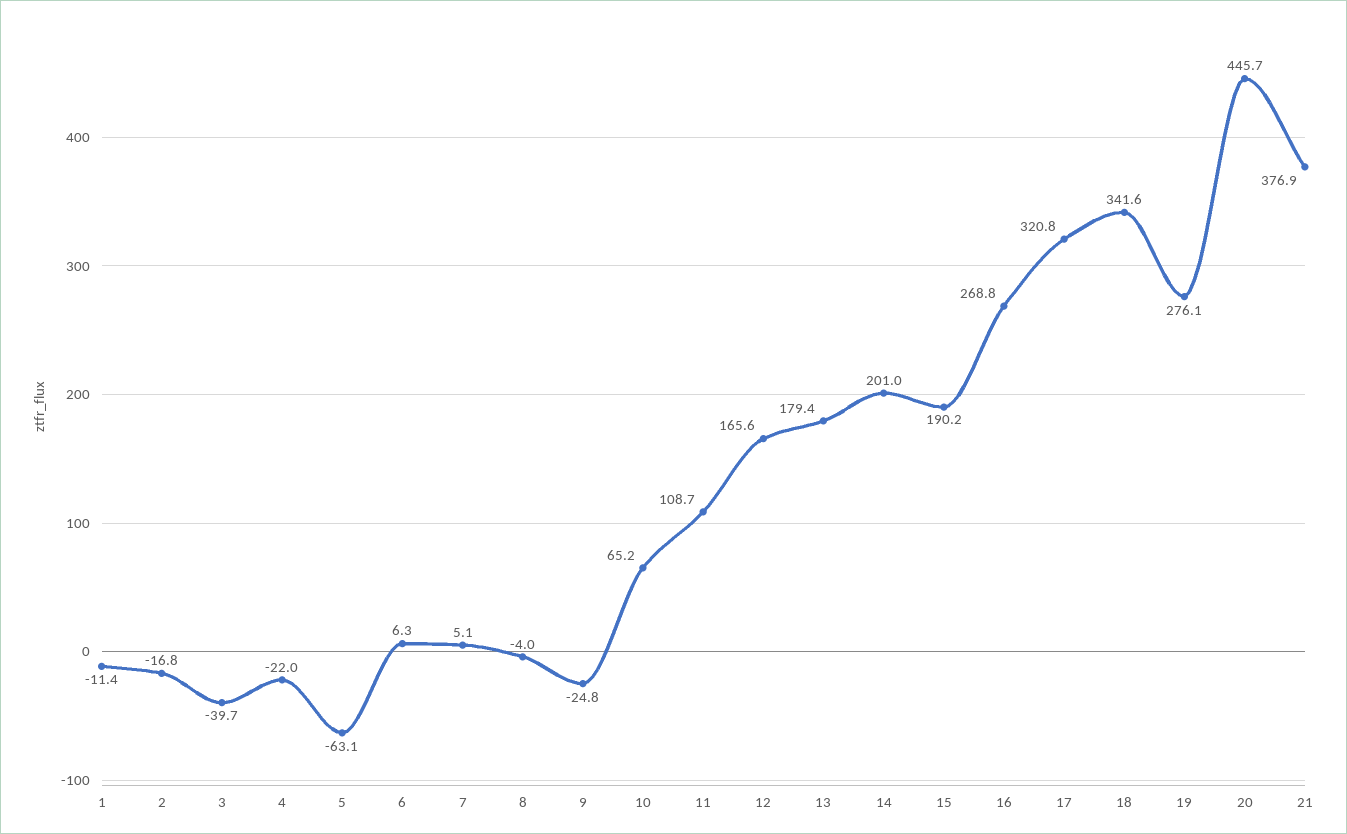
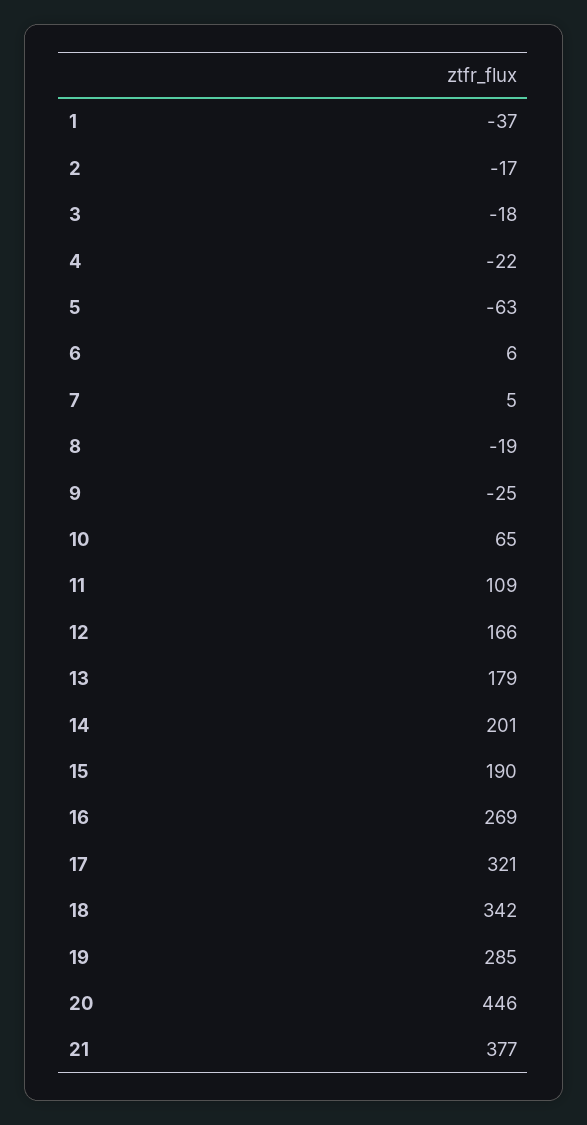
1: -11.4 -> -37
3: -39.7 -> -18
8: -4 -> -19
19: 276.1 -> 285

